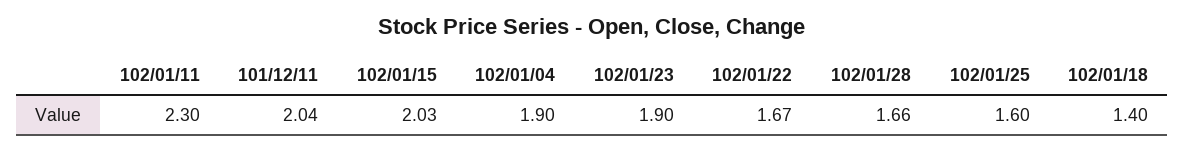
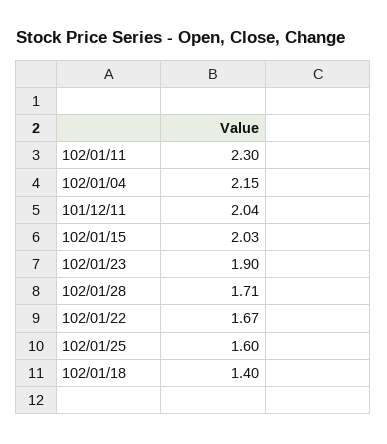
102/01/04: 1.9 -> 2.15
102/01/28: 1.66 -> 1.71

